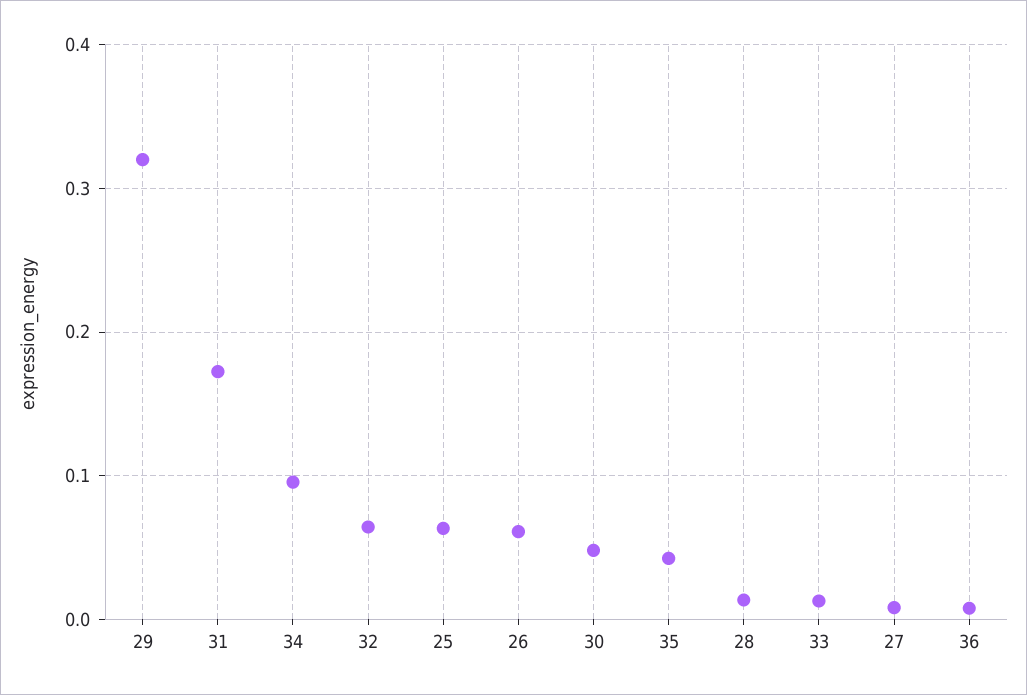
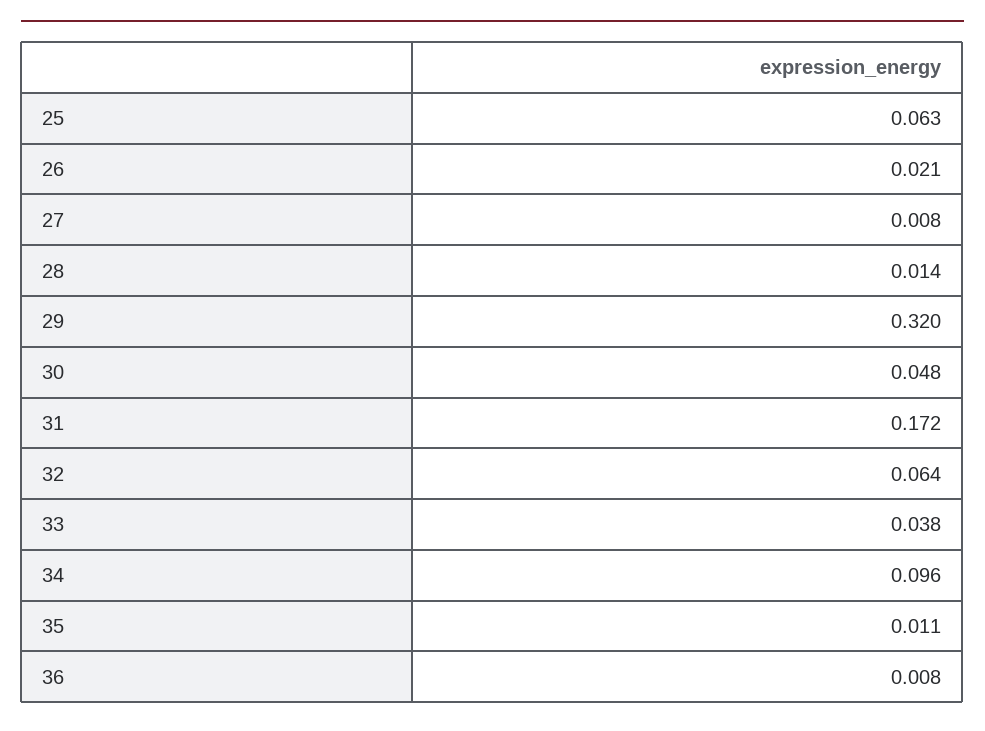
26: 0.06 -> 0.021
35: 0.04 -> 0.011
33: 0.01 -> 0.038

